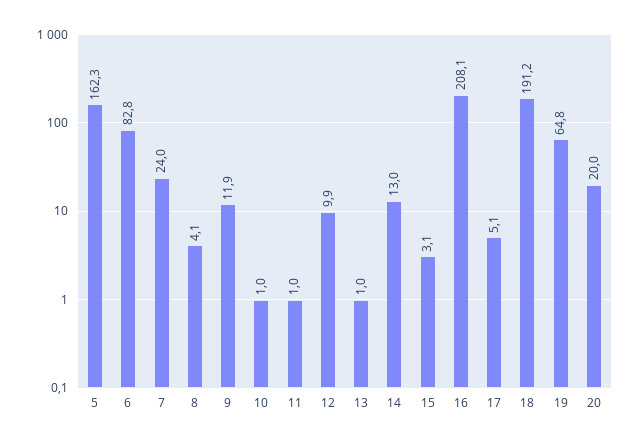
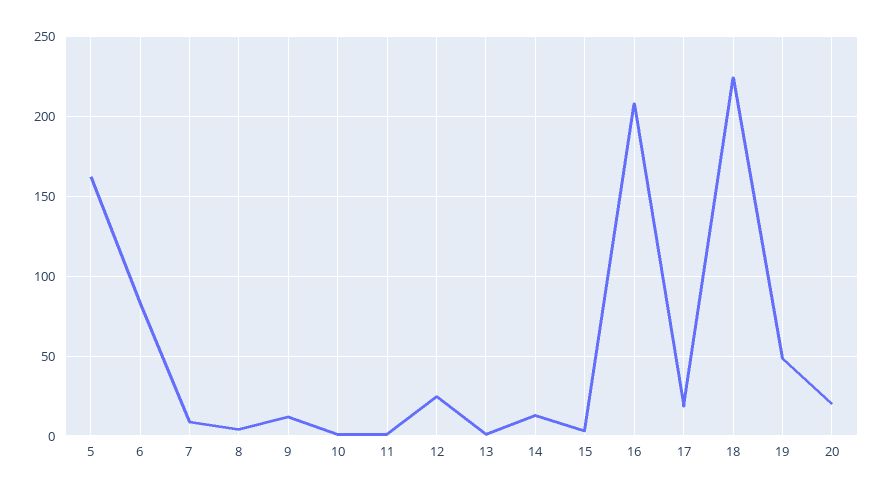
7: 24 -> 10
12: 9.9 -> 25
17: 5.1 -> 20
18: 191.2 -> 225
19: 64.8 -> 50

